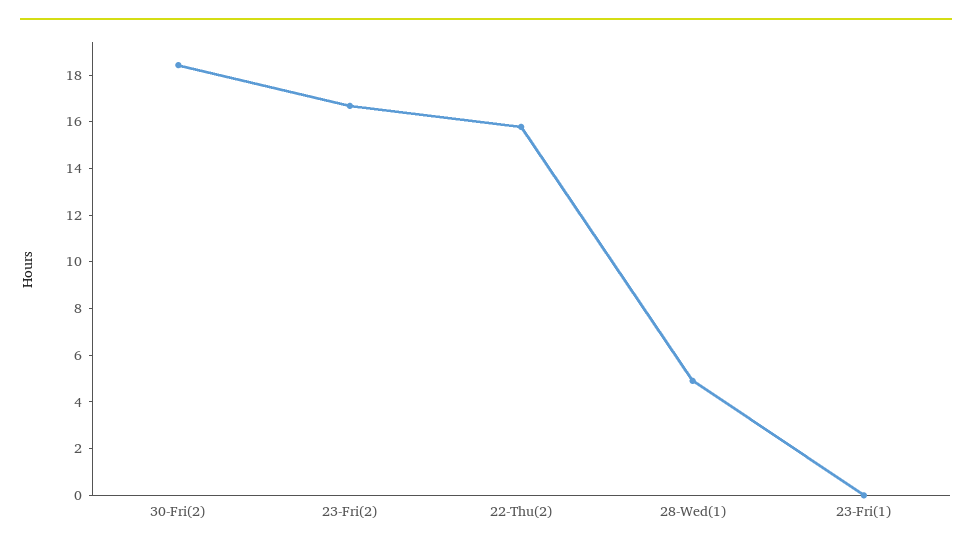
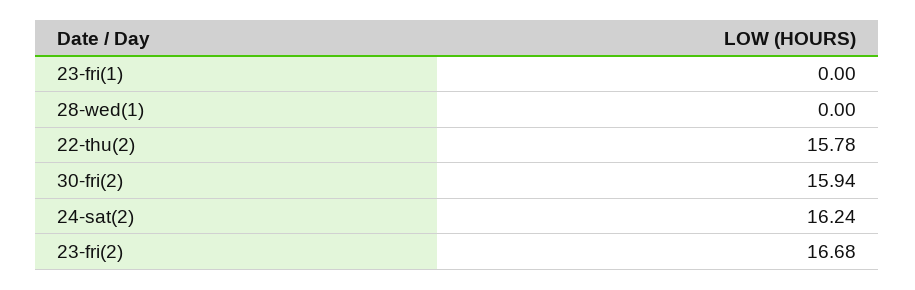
30-Fri(2): 18.5 -> 15.94
28-Wed(1): 5 -> 0
24-sat(2): none -> 16.24

